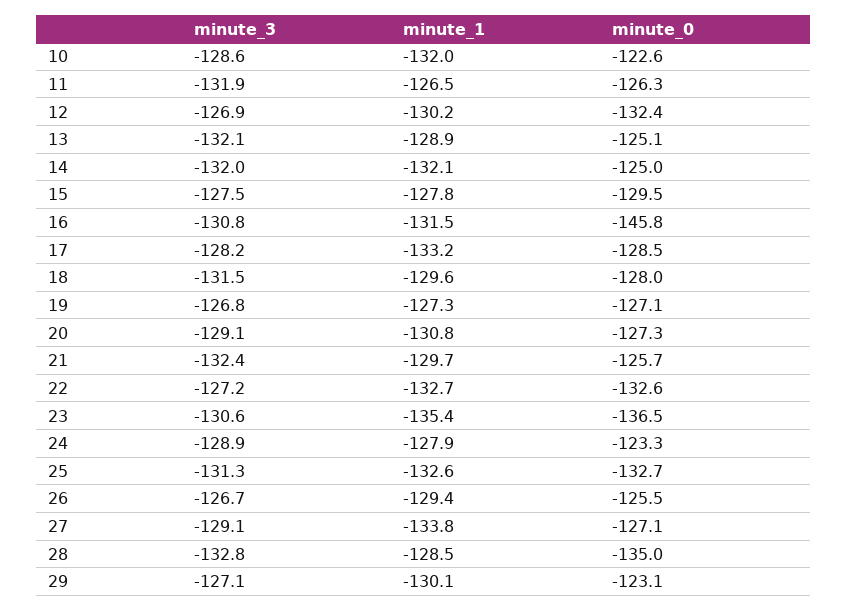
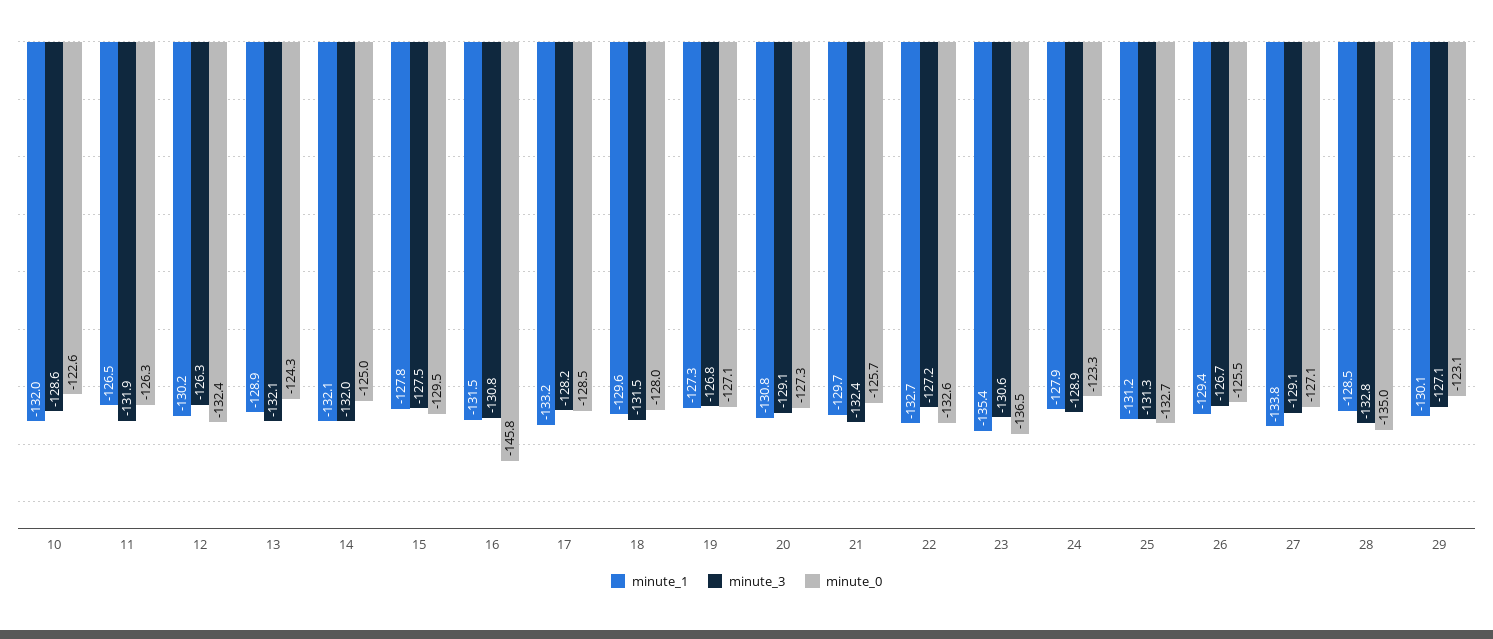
minute_3, 12: -126.9 -> -126.3
minute_0, 13: -125.1 -> -124.3
minute_1, 25: -132.6 -> -131.2

